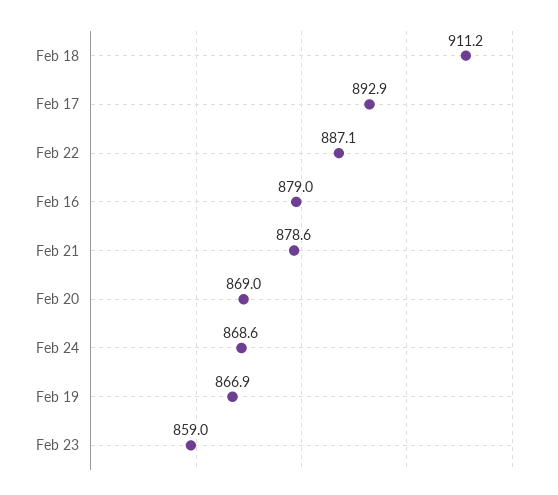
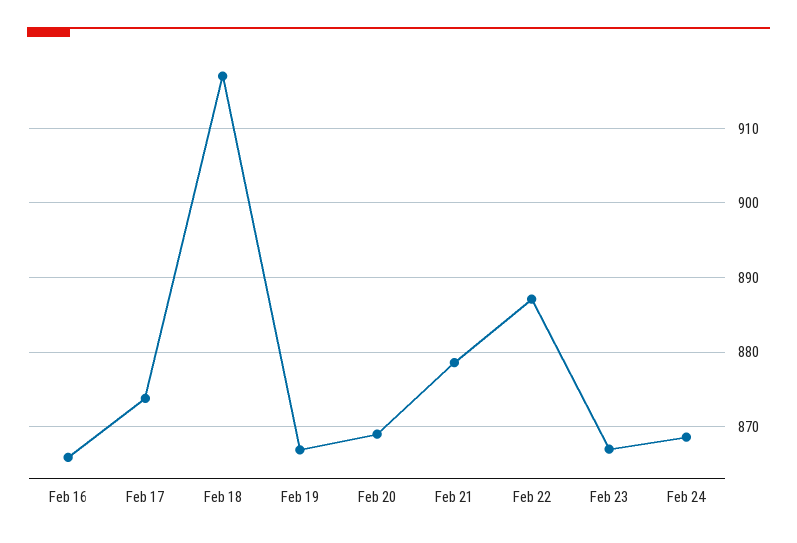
Feb 18: 911.2 -> 917
Feb 17: 892.9 -> 874
Feb 16: 879 -> 866
Feb 23: 859 -> 867

